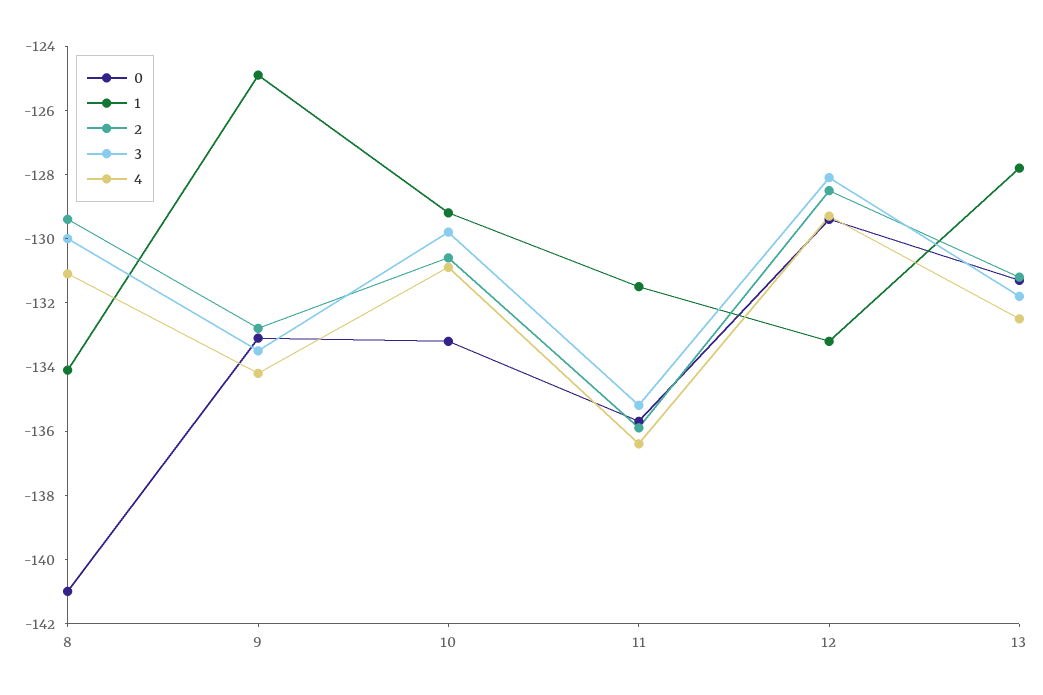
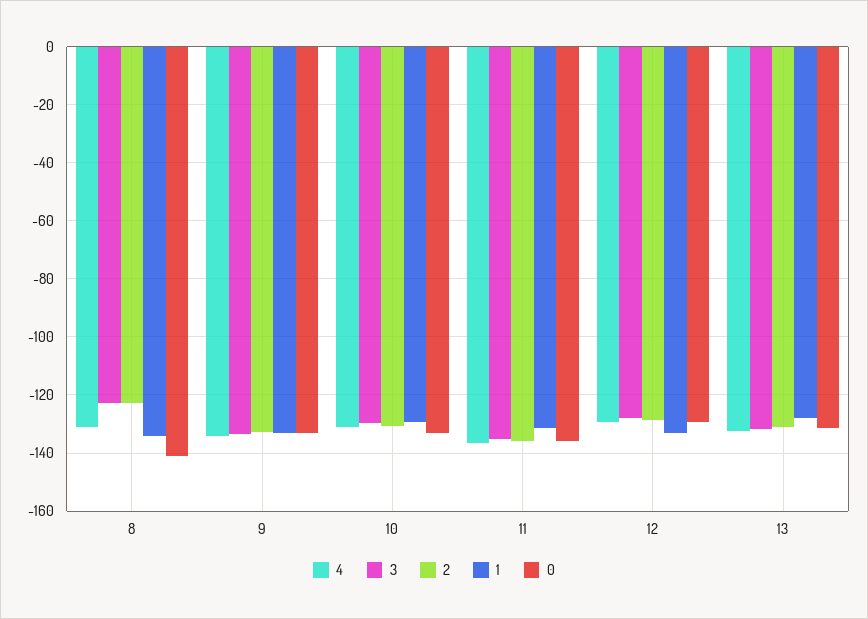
2, 8: -129.5 -> -122.5
3, 8: -130 -> -122.5
1, 9: -125 -> -132.5

